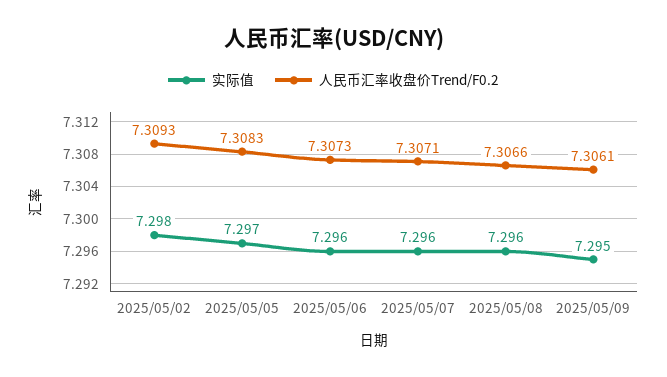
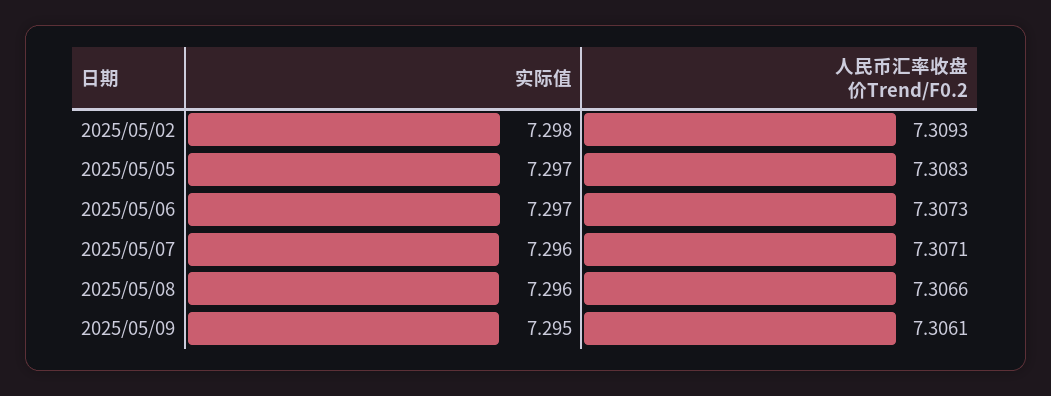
实际值, 2025/05/06: 7.296 -> 7.297

